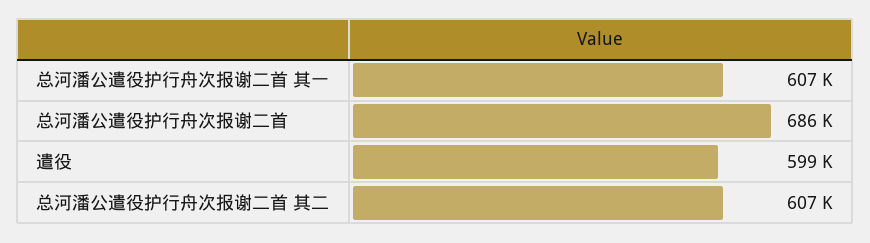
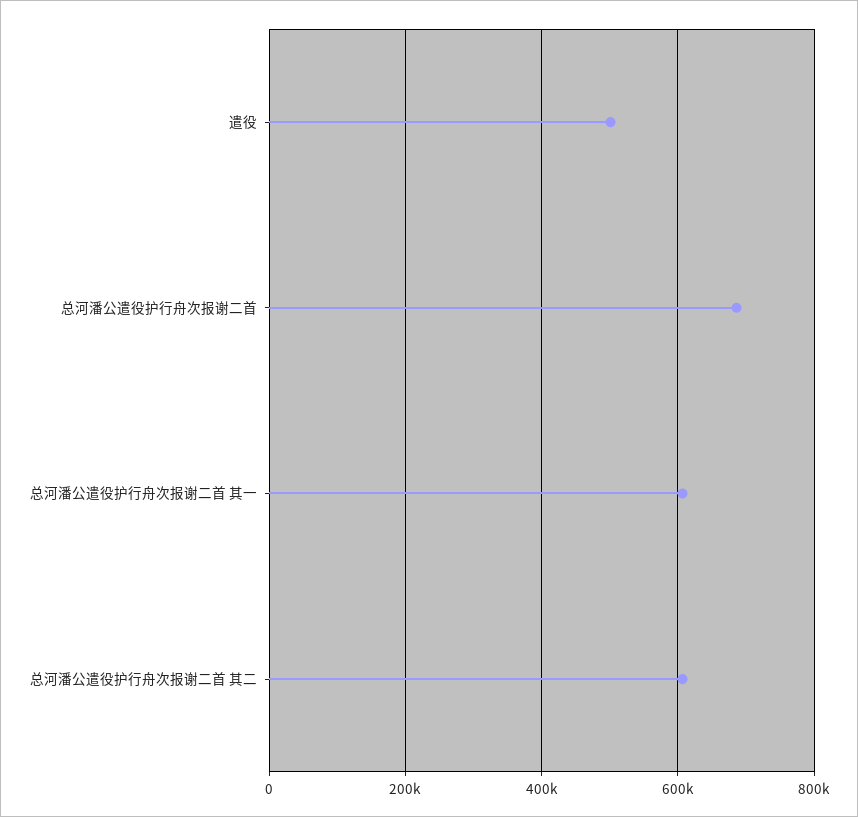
遣役: 599000 -> 500000

